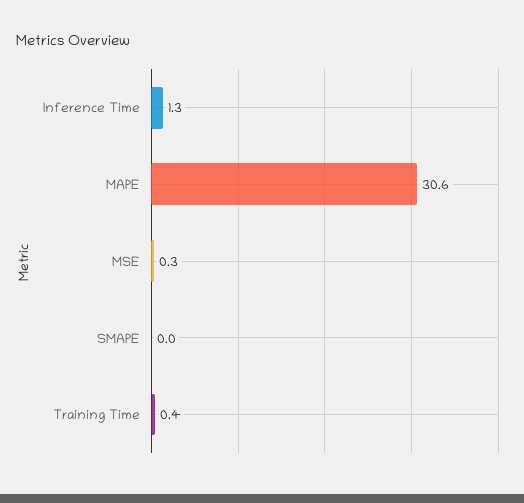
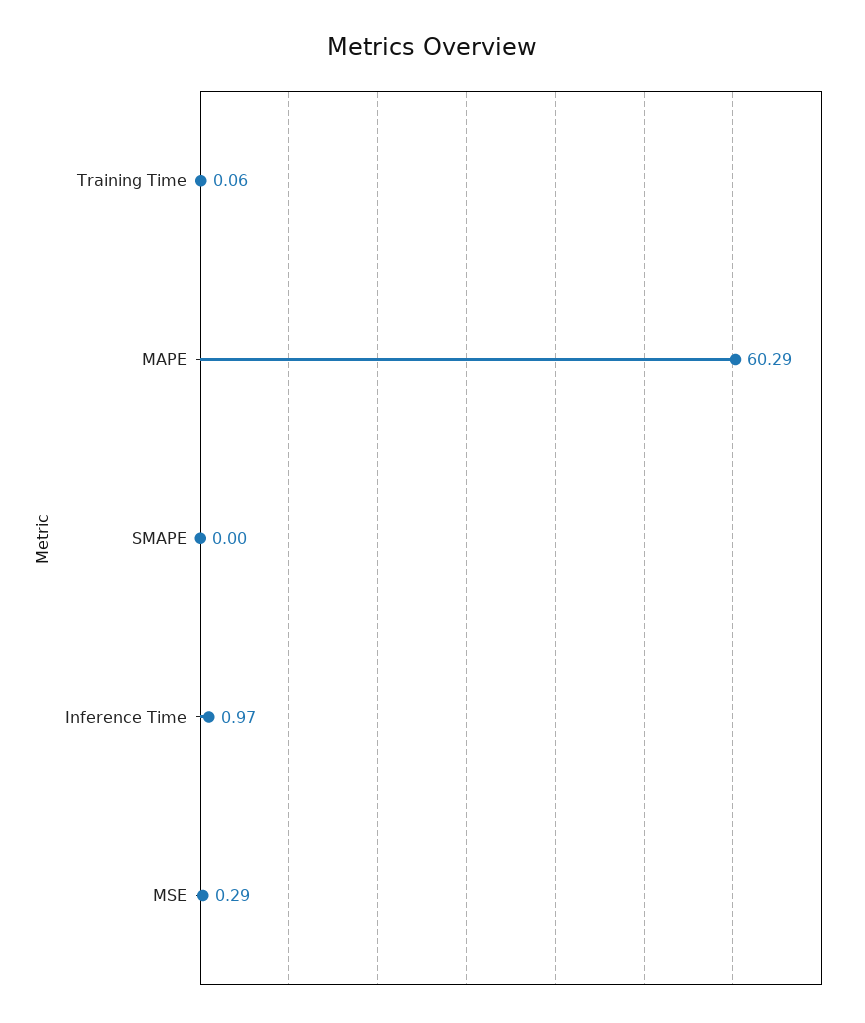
Inference Time: 1.3 -> 0.97
MAPE: 30.6 -> 60.29
Training Time: 0.4 -> 0.06

